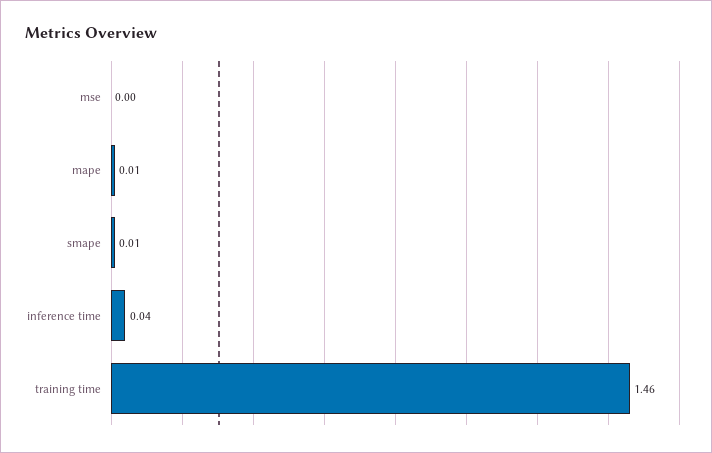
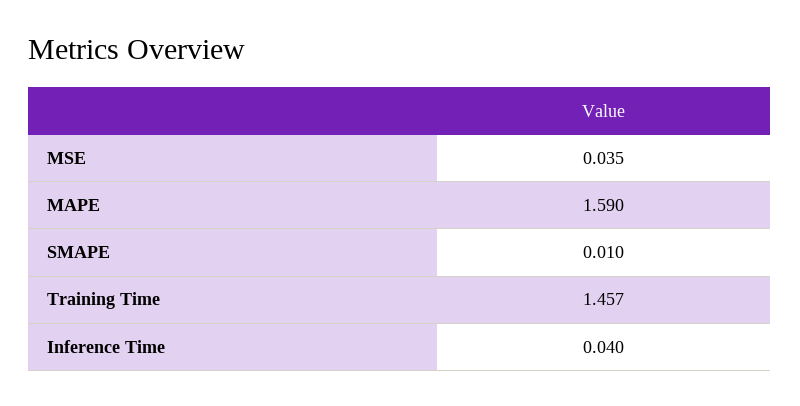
mse: 0 -> 0.035
mape: 0.01 -> 1.59

